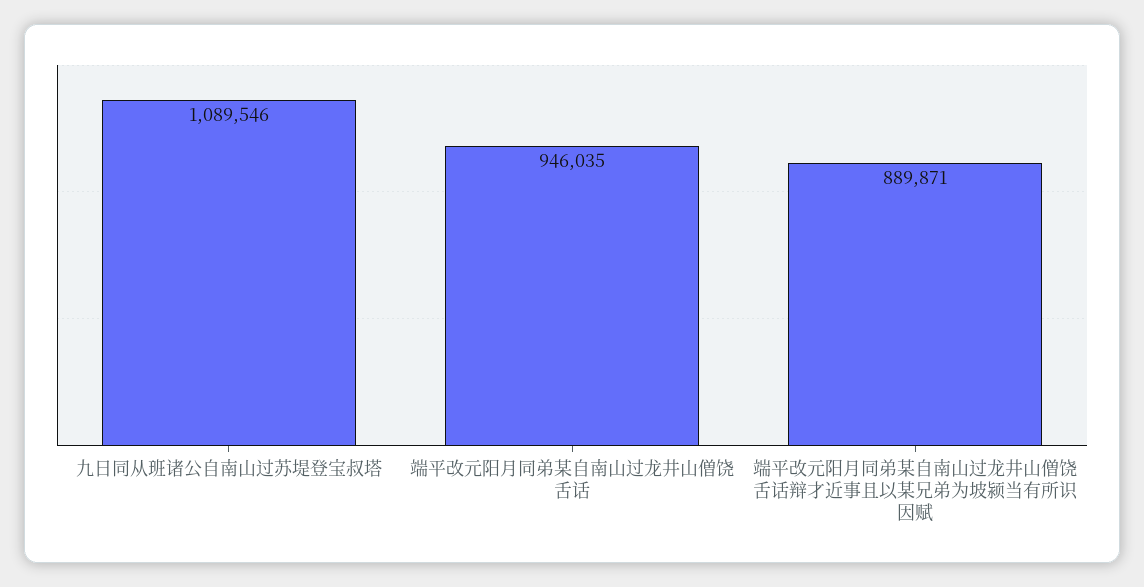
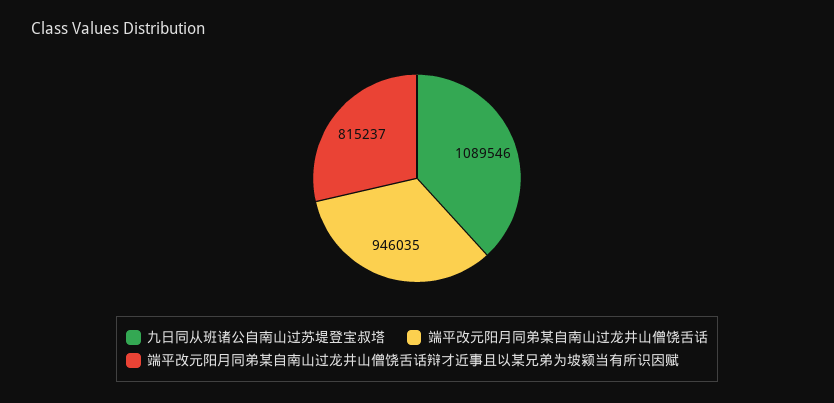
端平改元阳月同弟某自南山过龙井山僧饶舌话辩才近事且以某兄弟为坡颍当有所识因赋: 889871 -> 815237

